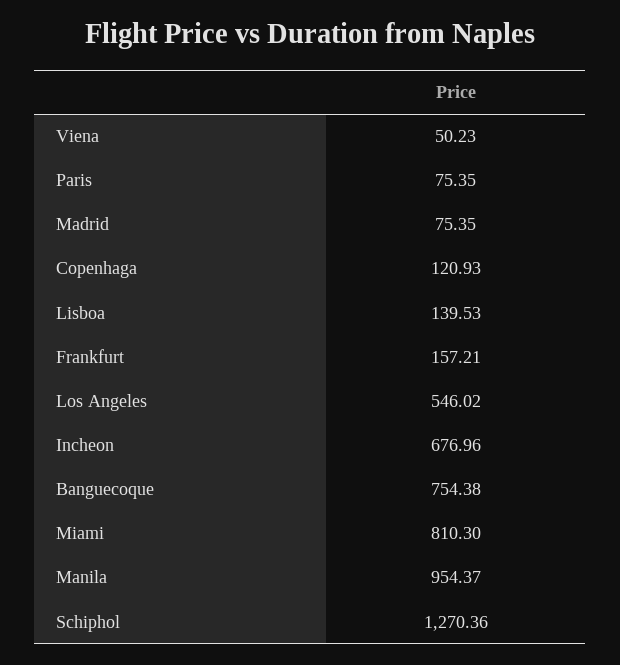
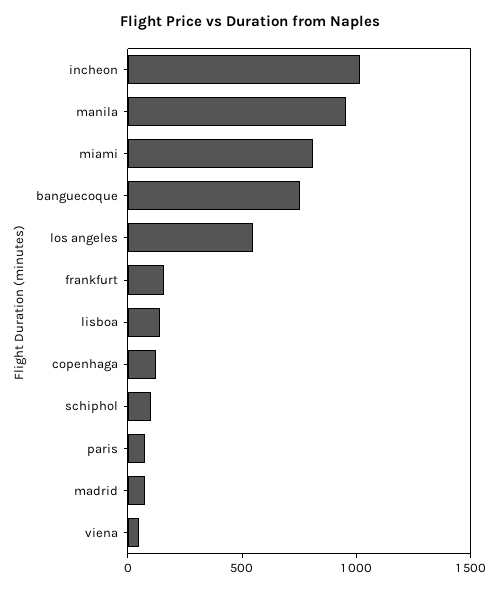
Incheon: 676.96 -> 1000
Schiphol: 1270.36 -> 100

